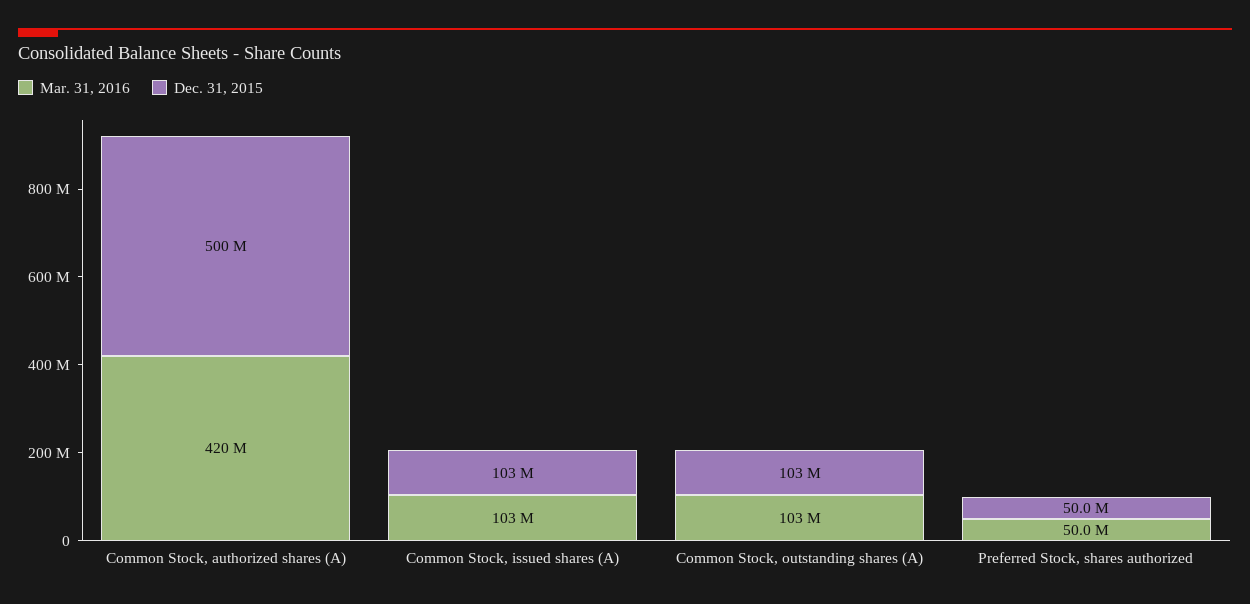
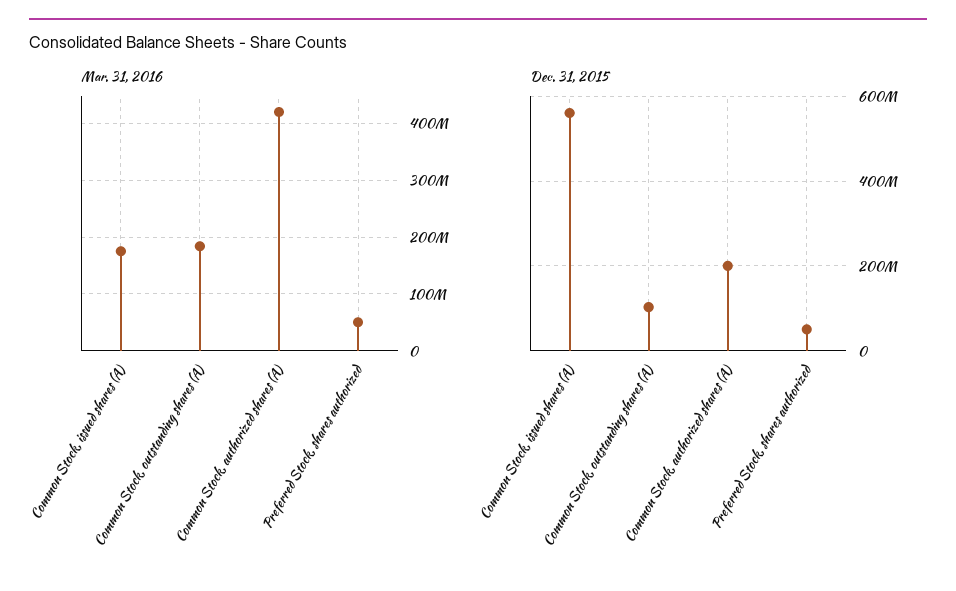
Dec. 31, 2015, Common Stock, authorized shares (A): 500000000 -> 200000000
Mar. 31, 2016, Common Stock, issued shares (A): 103000000 -> 180000000
Dec. 31, 2015, Common Stock, issued shares (A): 103000000 -> 560000000
Mar. 31, 2016, Common Stock, outstanding shares (A): 103000000 -> 180000000

